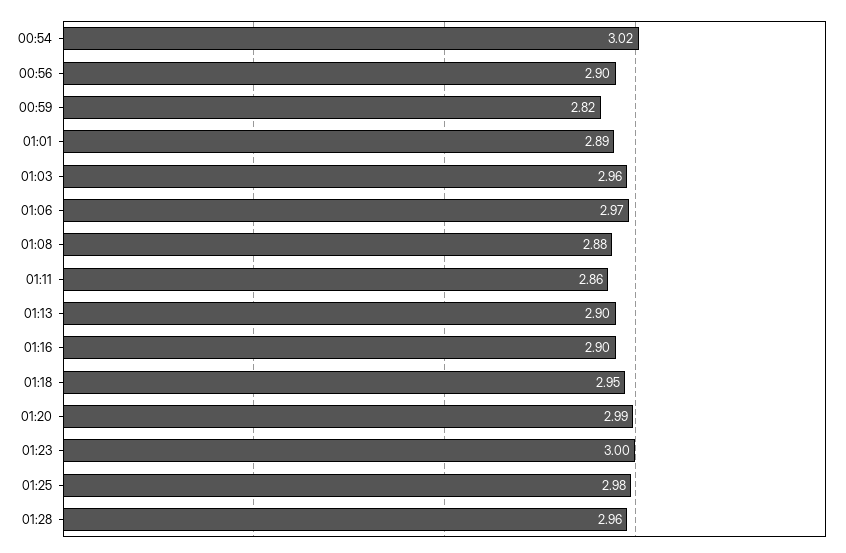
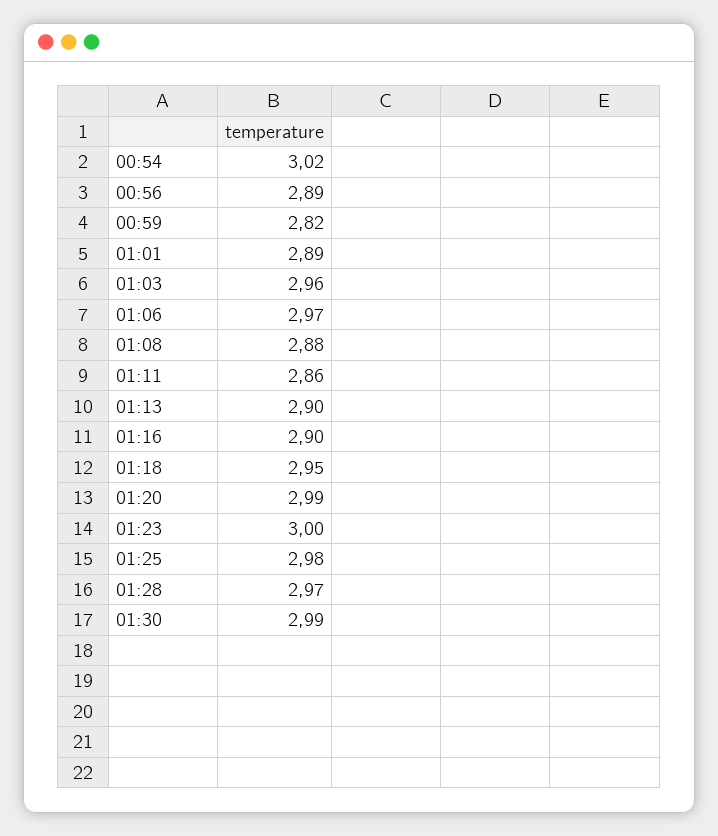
00:56: 2.9 -> 2.89
01:28: 2.96 -> 2.97
01:30: none -> 2.99

